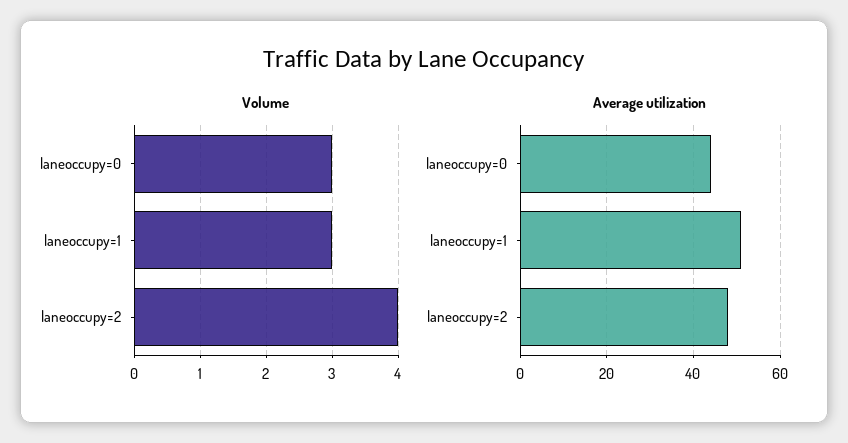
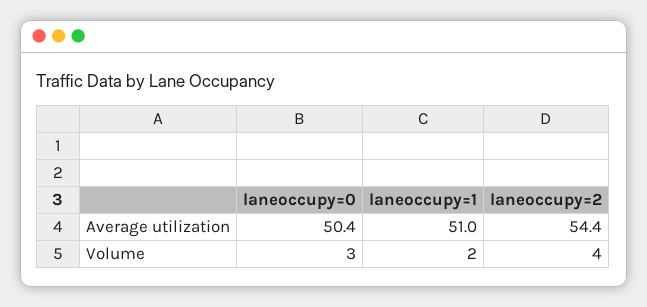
Volume, laneoccupy=1: 3 -> 2
Average utilization, laneoccupy=0: 44 -> 50.4
Average utilization, laneoccupy=2: 48 -> 54.4

